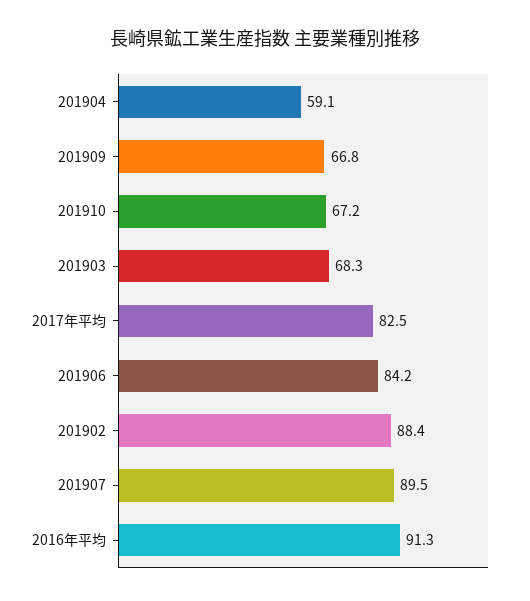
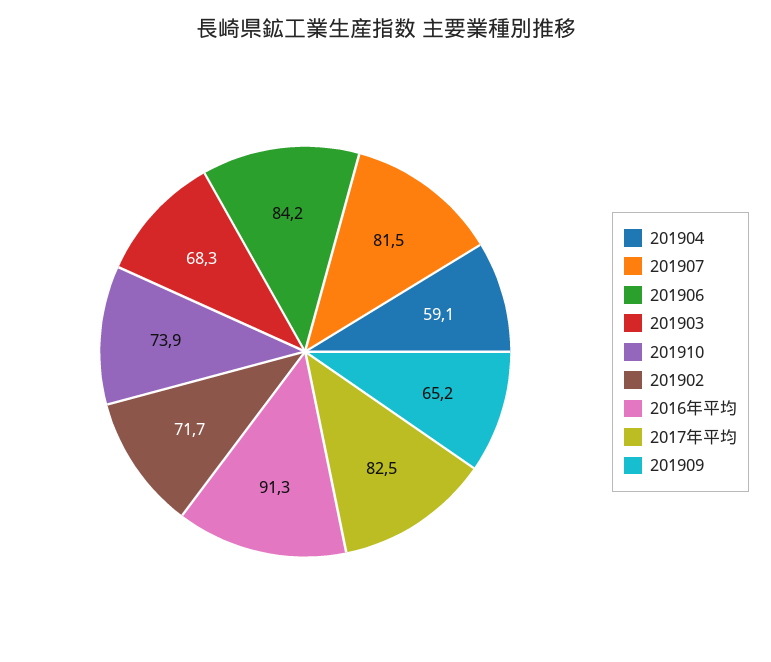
201909: 66.8 -> 65.2
201910: 67.2 -> 73.9
201902: 88.4 -> 71.7
201907: 89.5 -> 81.5

